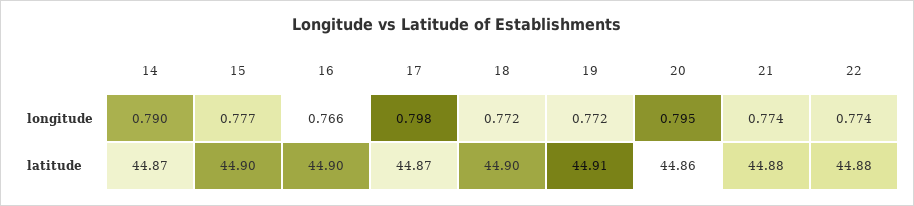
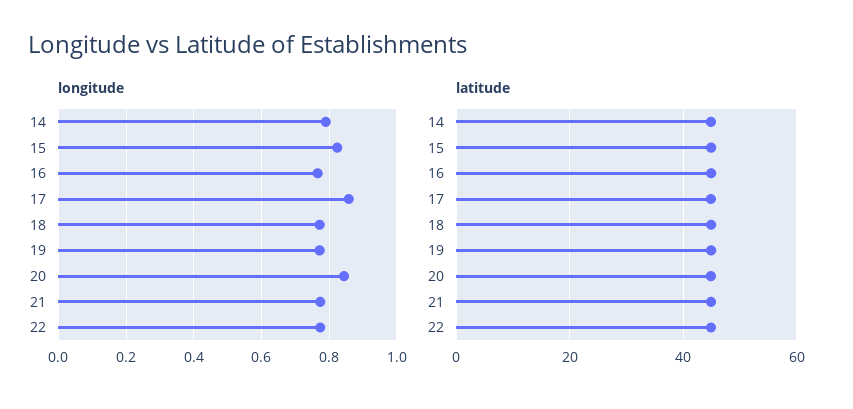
longitude, 15: 0.777 -> 0.82
longitude, 17: 0.798 -> 0.86
longitude, 20: 0.795 -> 0.84

